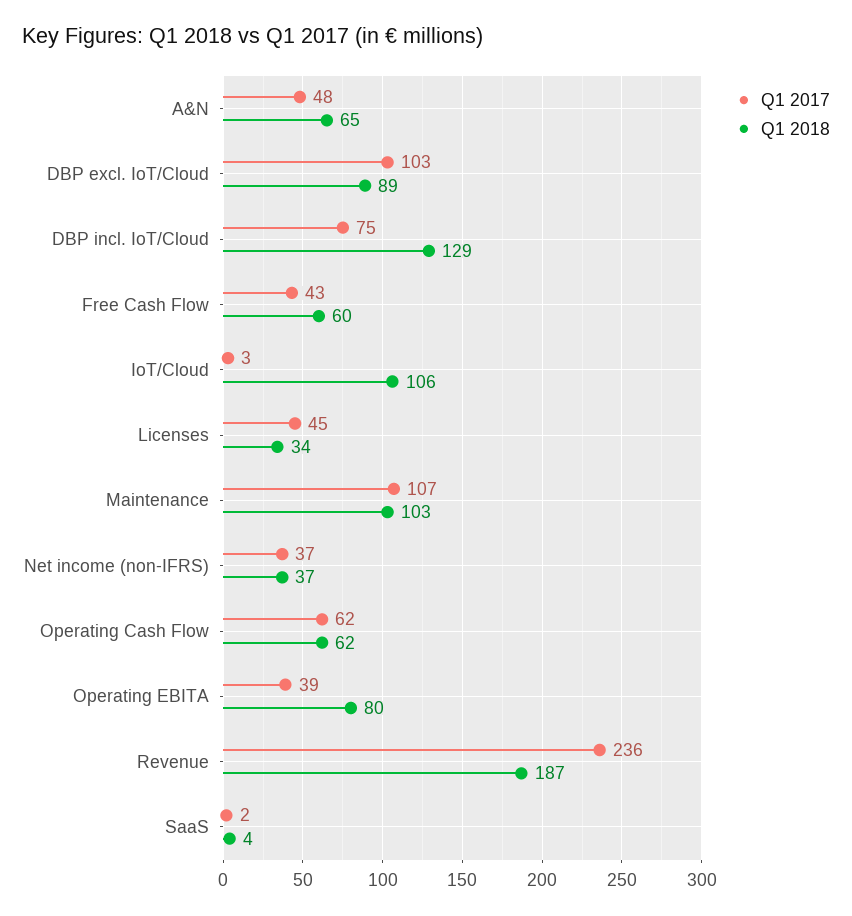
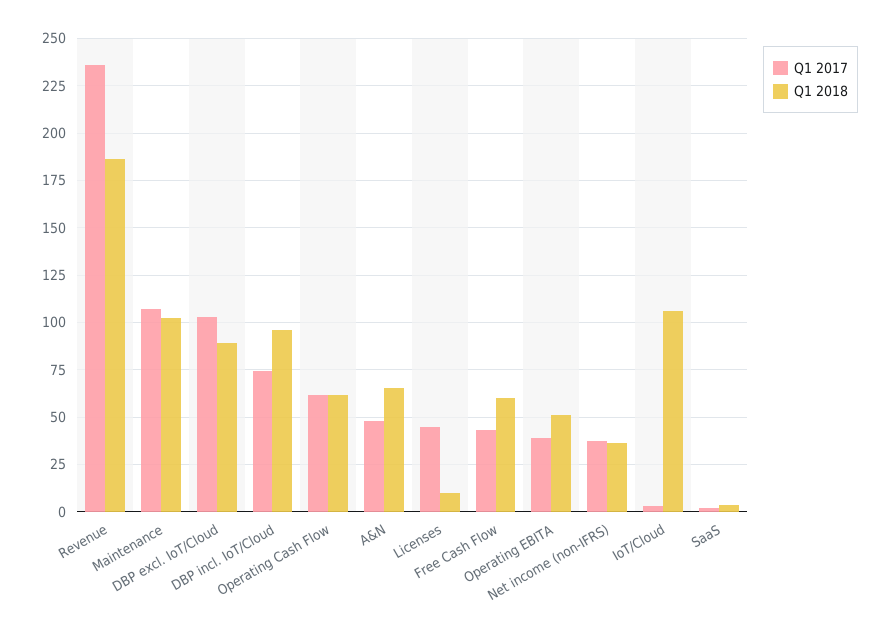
Q1 2018, DBP incl. IoT/Cloud: 129 -> 95
Q1 2018, Licenses: 34 -> 10
Q1 2018, Operating EBITA: 80 -> 50

